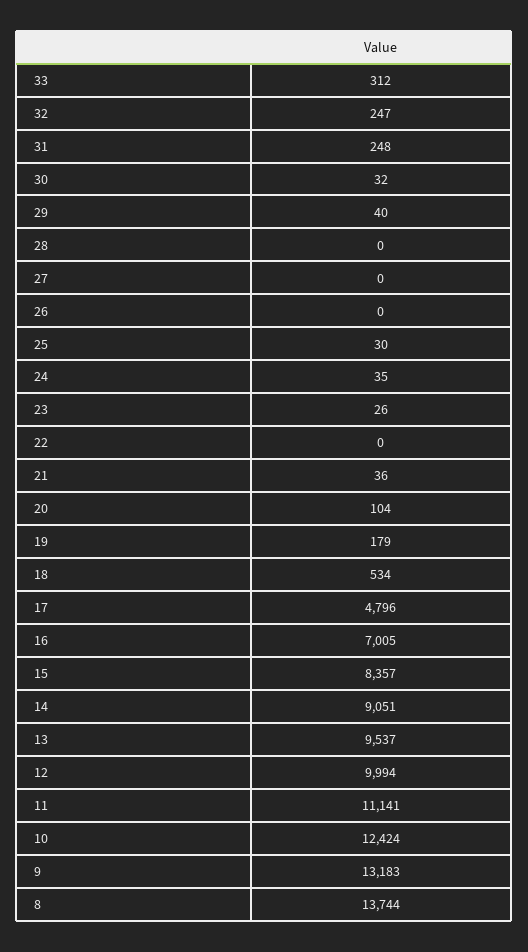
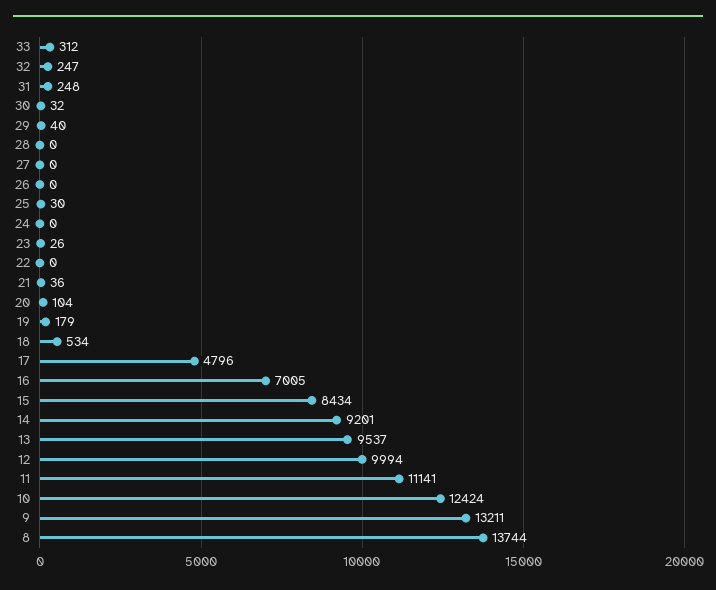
24: 35 -> 0
15: 8357 -> 8434
14: 9051 -> 9201
9: 13183 -> 13211

